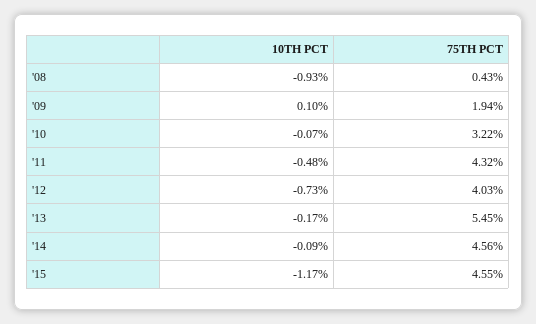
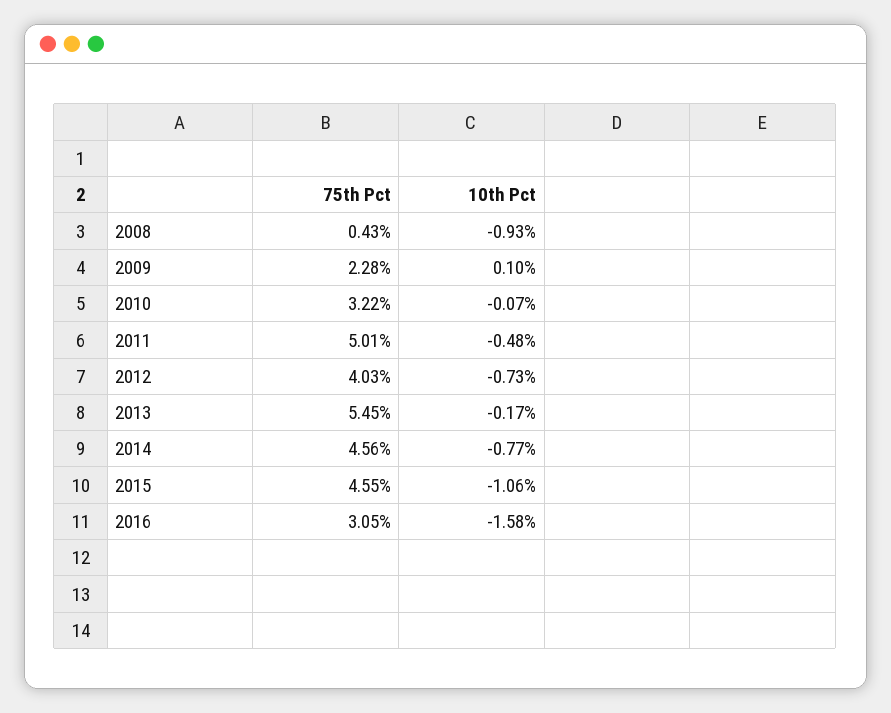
75TH PCT, '09: 1.94 -> 2.28
75TH PCT, '11: 4.32 -> 5.01
10TH PCT, '14: -0.09 -> -0.77
10TH PCT, '15: -1.17 -> -1.06
75TH PCT, 2016: none -> 3.05
10TH PCT, 2016: none -> -1.58

